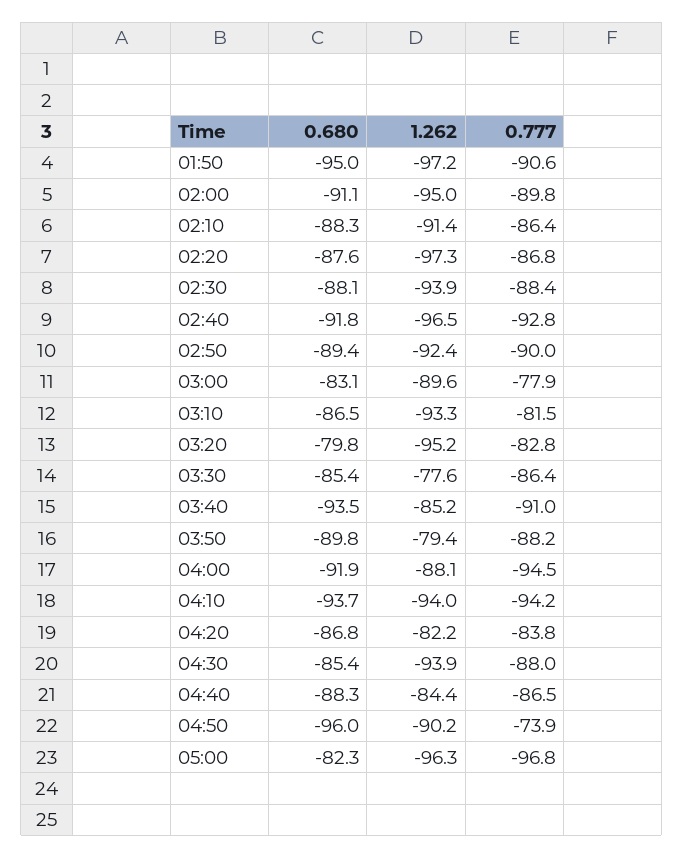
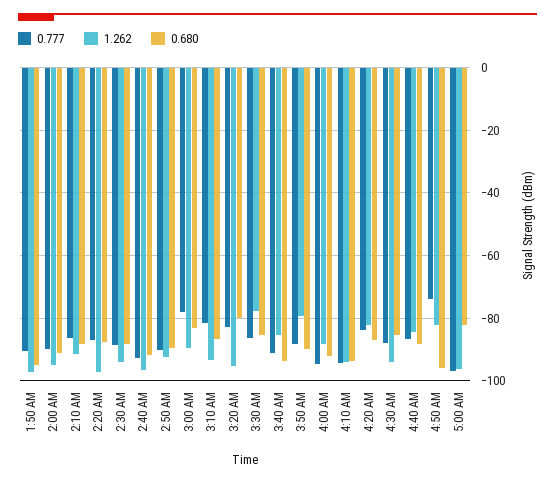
1.262, 04:50: -90.2 -> -82

